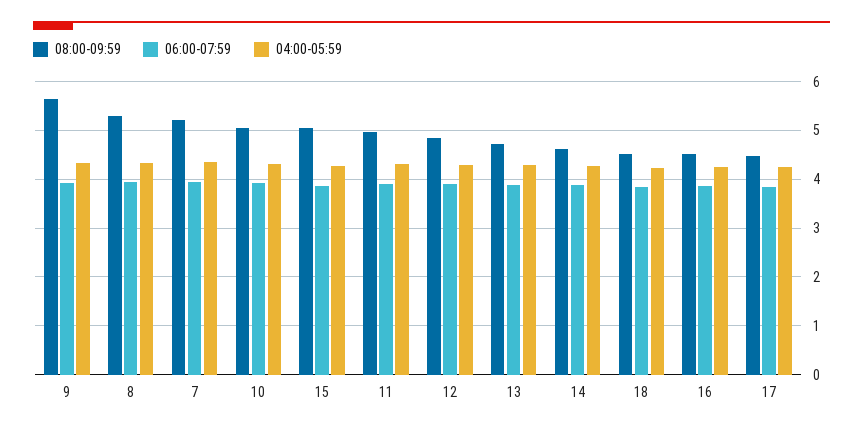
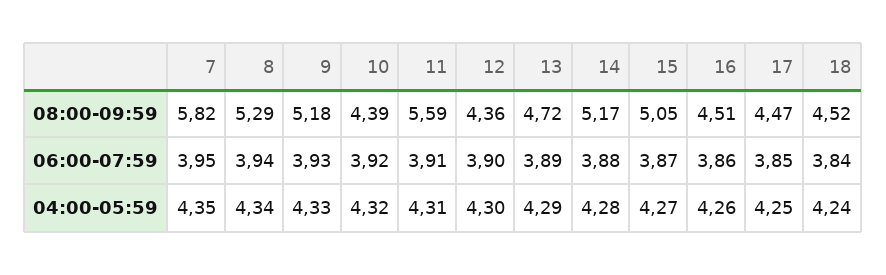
08:00-09:59, 9: 5.6 -> 5.18
08:00-09:59, 7: 5.2 -> 5.82
08:00-09:59, 10: 5 -> 4.39
08:00-09:59, 11: 5 -> 5.59
08:00-09:59, 12: 4.8 -> 4.36
08:00-09:59, 14: 4.6 -> 5.17

